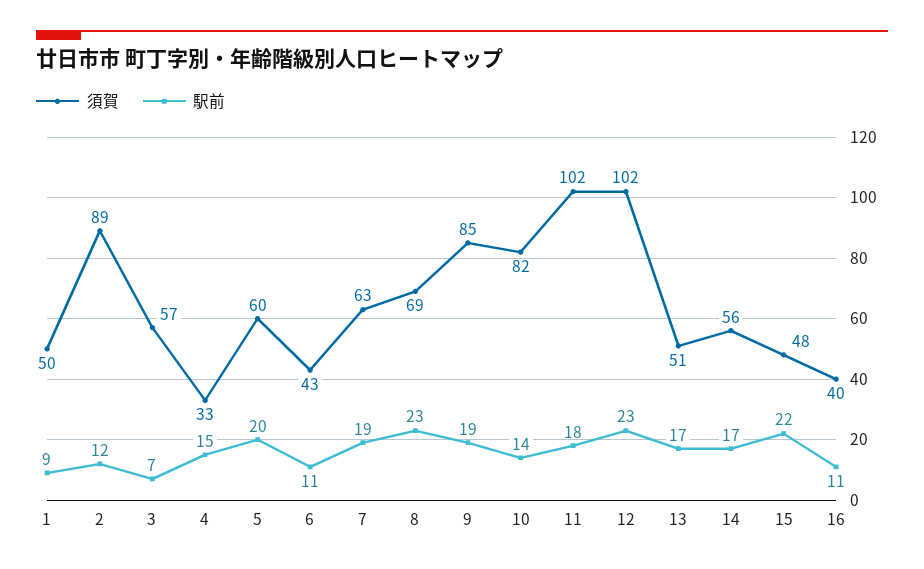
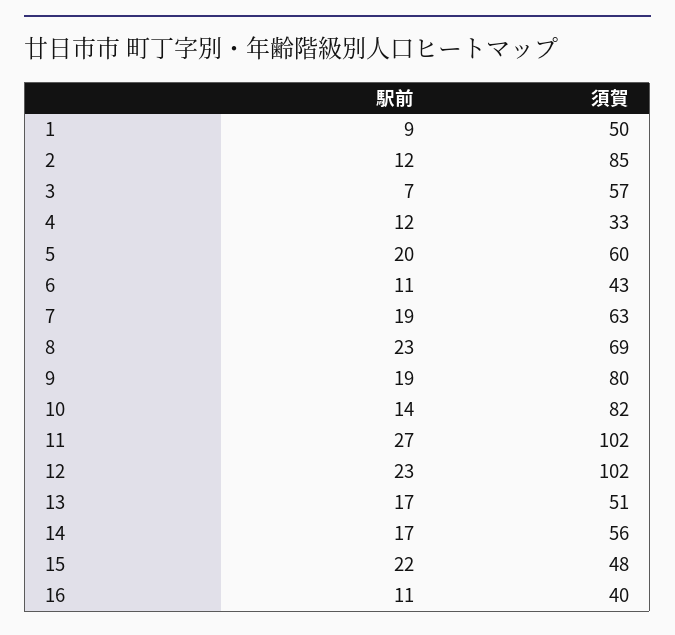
須賀, 2: 89 -> 85
駅前, 4: 15 -> 12
須賀, 9: 85 -> 80
駅前, 11: 18 -> 27

